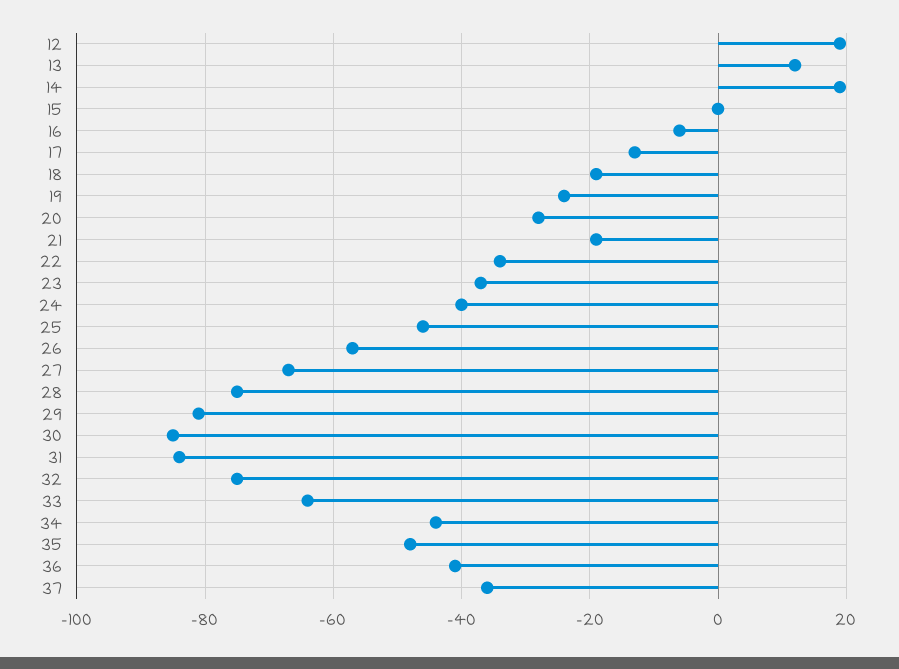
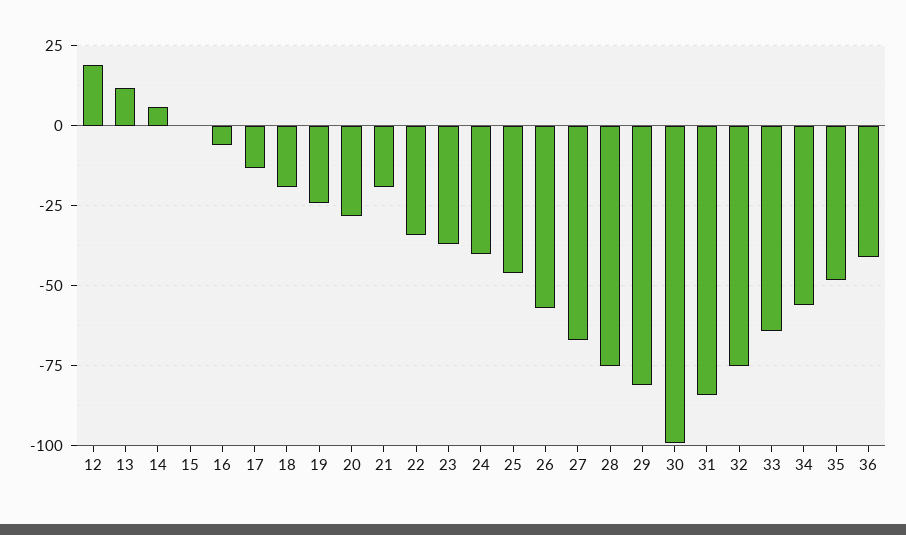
14: 20 -> 5
30: -85 -> -100
34: -45 -> -55
37: -35 -> none

